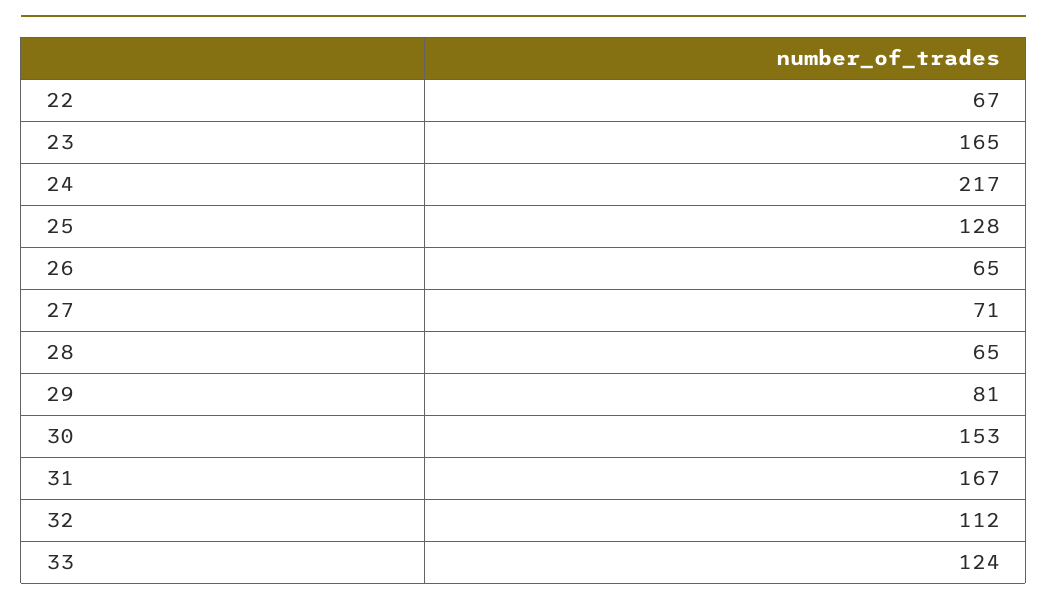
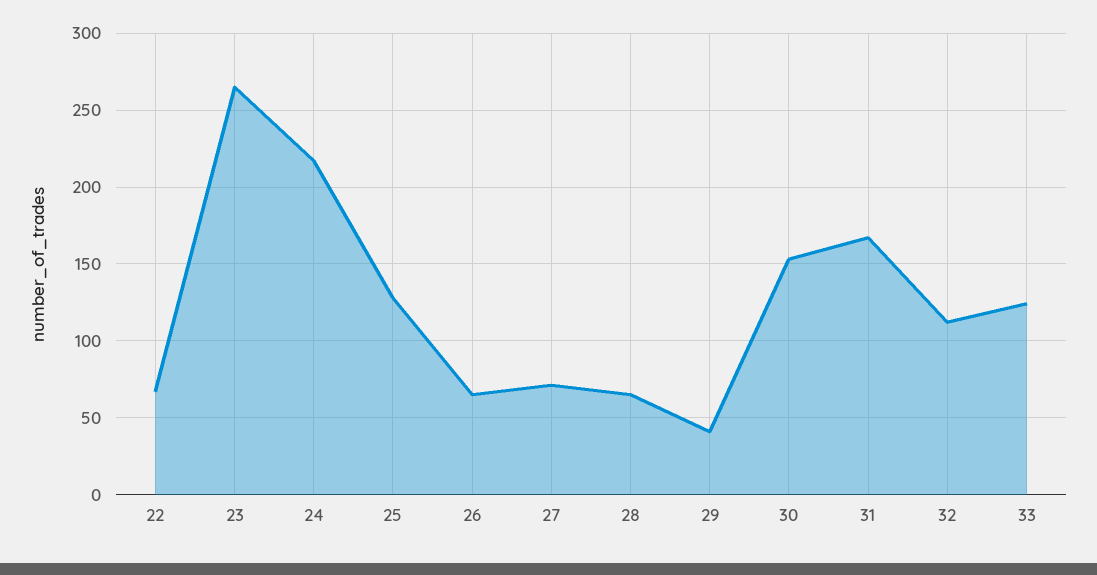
23: 165 -> 265
29: 81 -> 40

